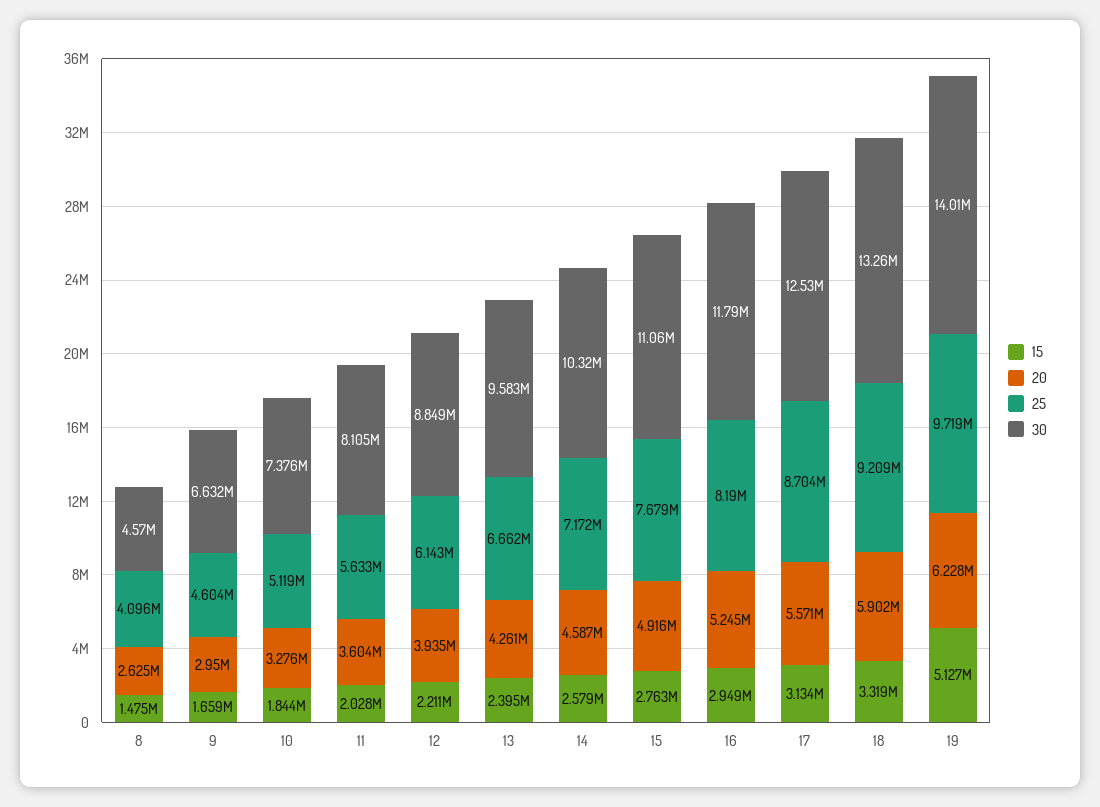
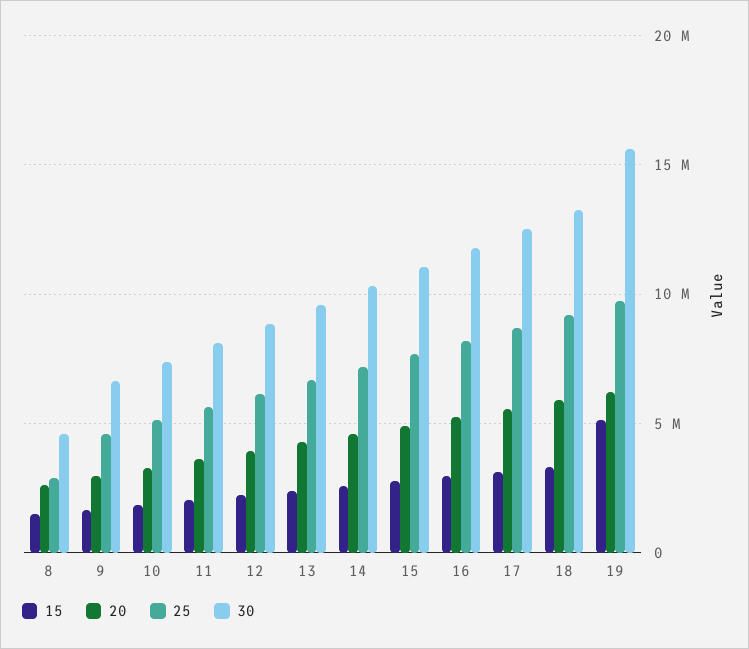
25, 8: 4096000 -> 3000000
30, 19: 14010000 -> 15500000

